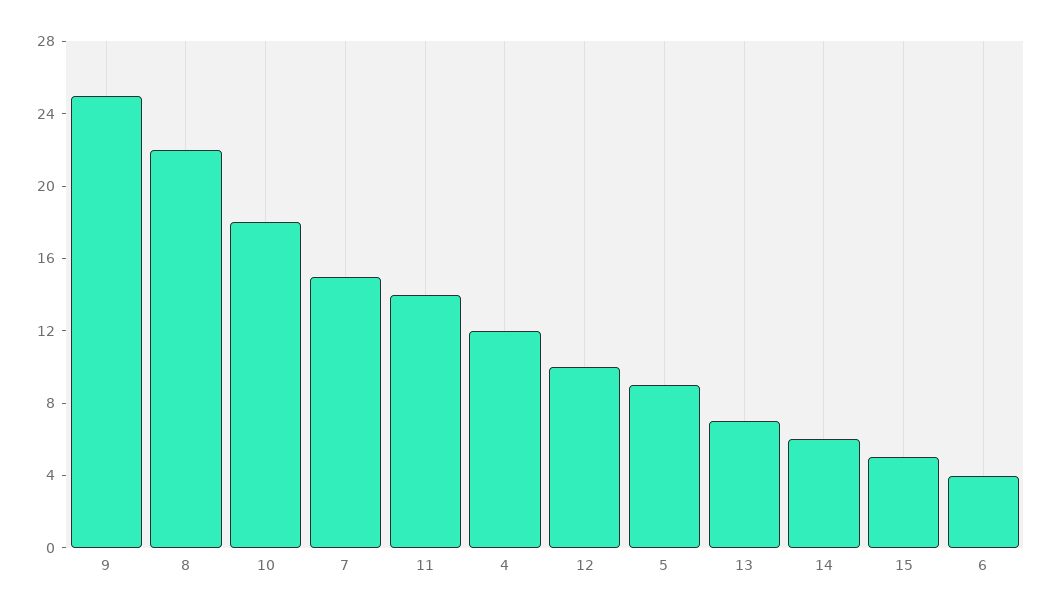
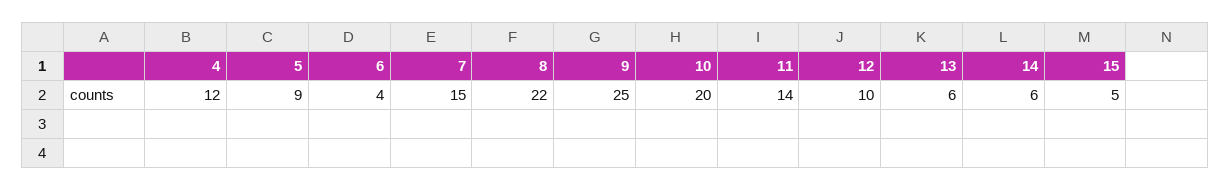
10: 18 -> 20
13: 7 -> 6

